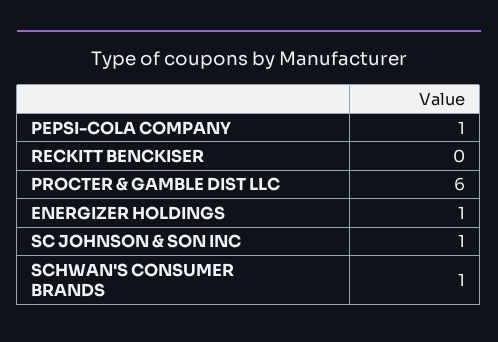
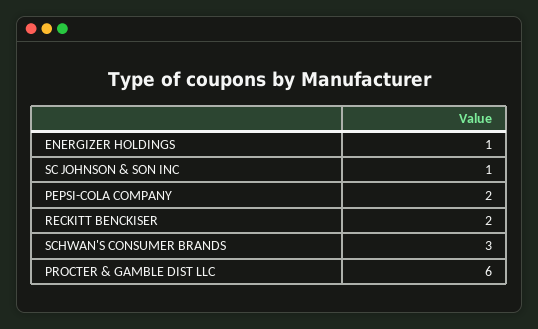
PEPSI-COLA COMPANY: 1 -> 2
RECKITT BENCKISER: 0 -> 2
SCHWAN'S CONSUMER BRANDS: 1 -> 3

